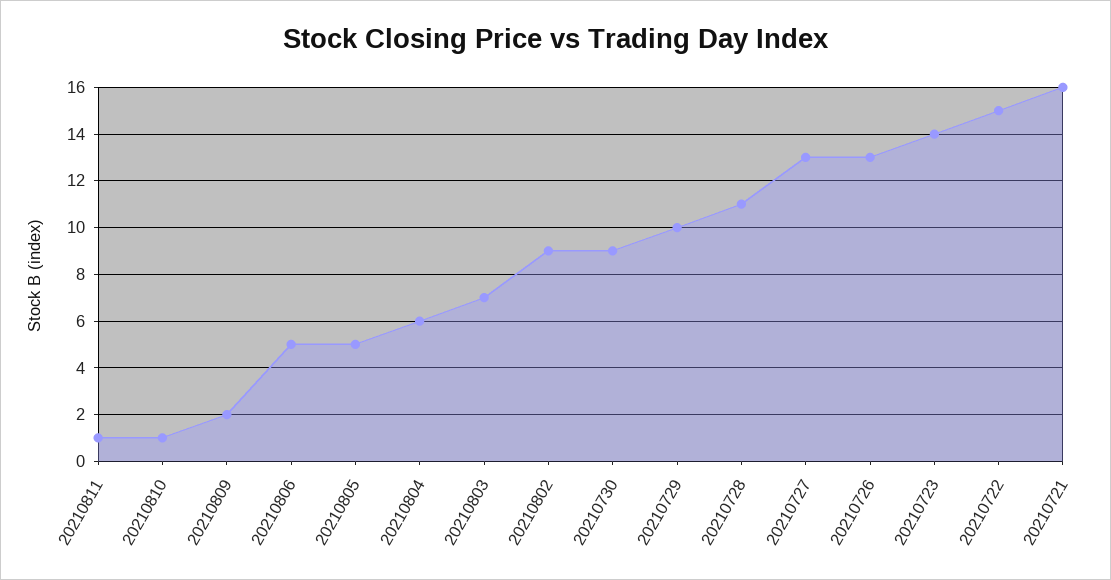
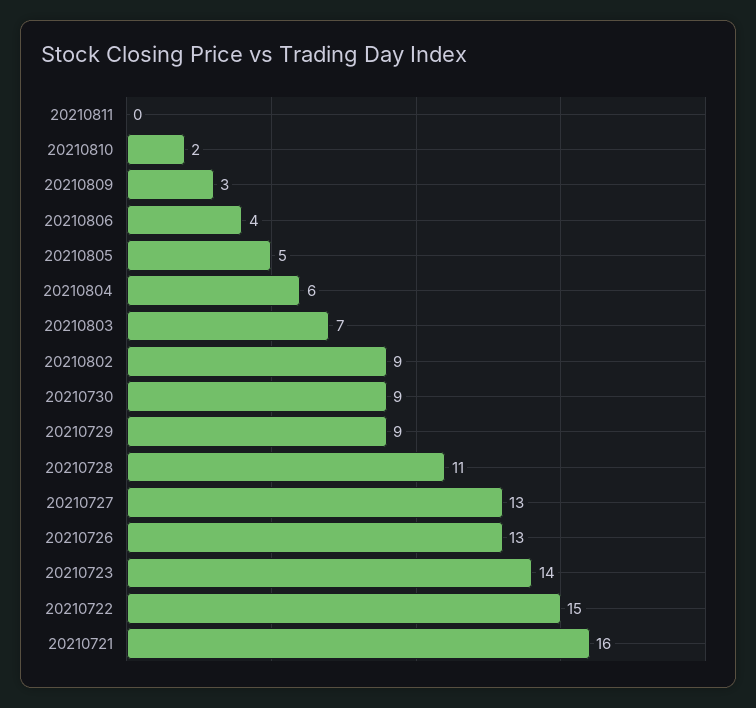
20210811: 1 -> 0
20210810: 1 -> 2
20210809: 2 -> 3
20210806: 5 -> 4
20210729: 10 -> 9

